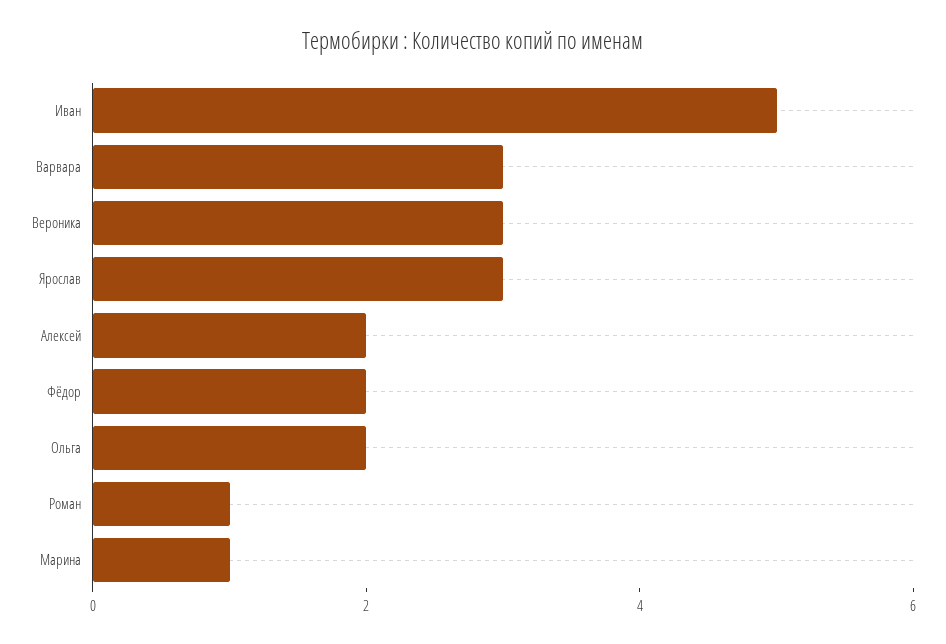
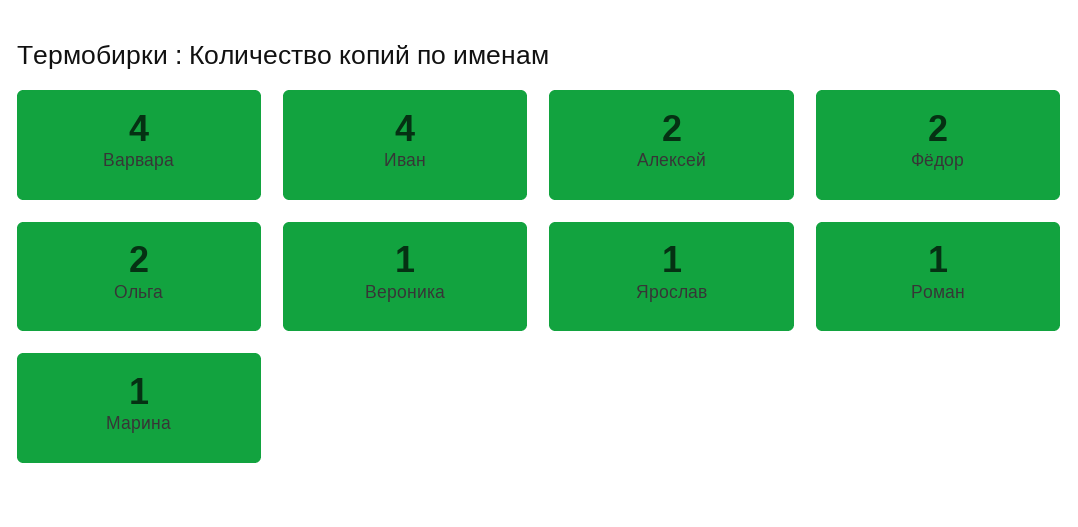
Иван: 5 -> 4
Варвара: 3 -> 4
Вероника: 3 -> 1
Ярослав: 3 -> 1

